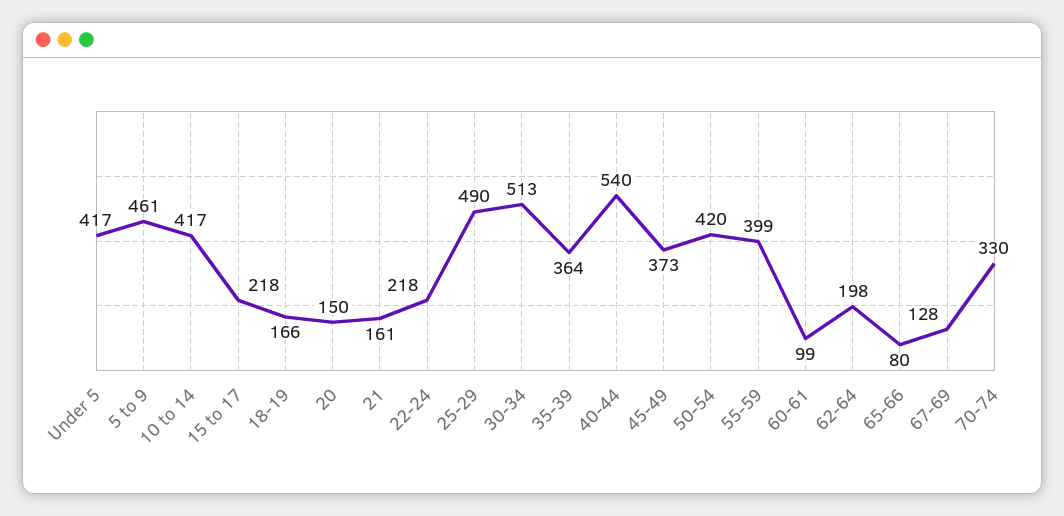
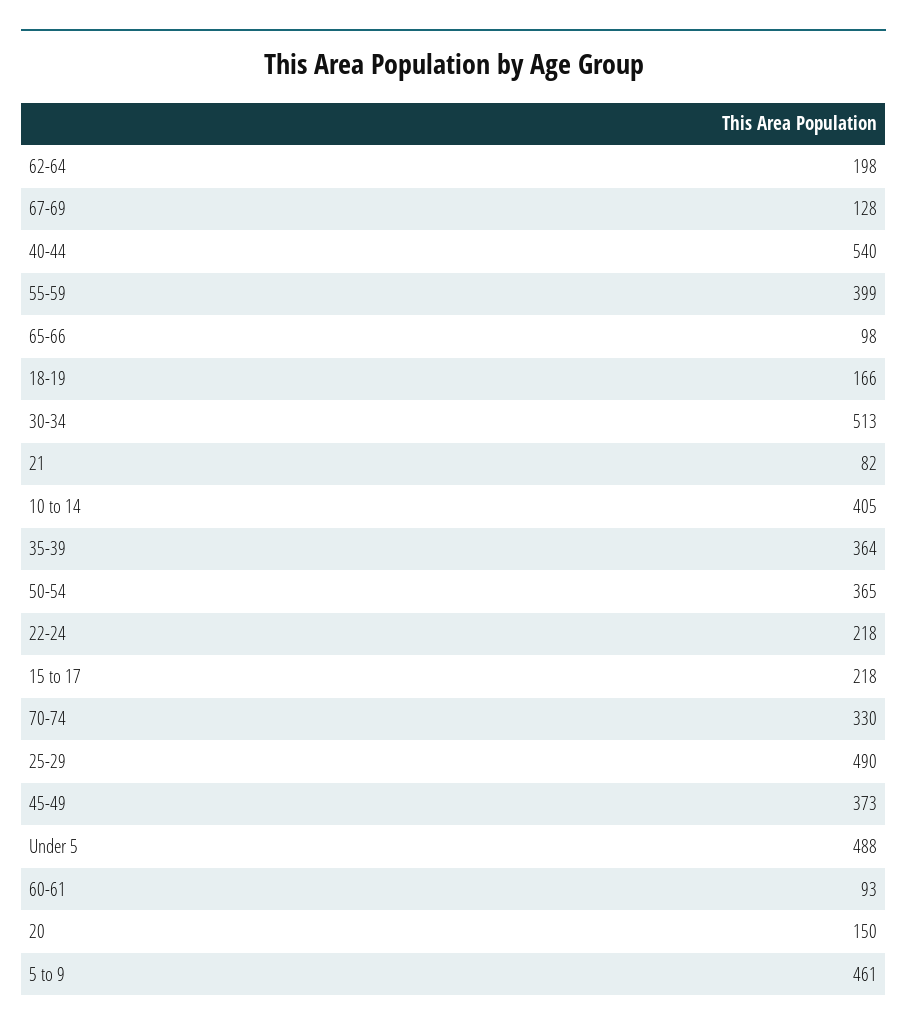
Under 5: 417 -> 488
10 to 14: 417 -> 405
21: 161 -> 82
50-54: 420 -> 365
60-61: 99 -> 93
65-66: 80 -> 98

